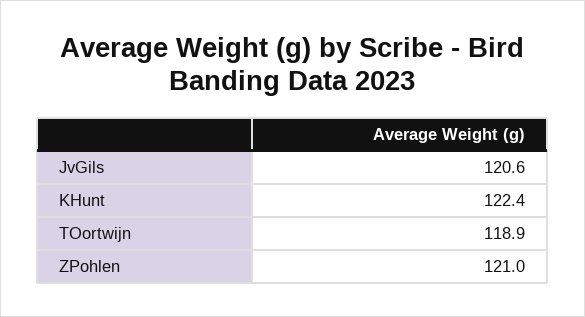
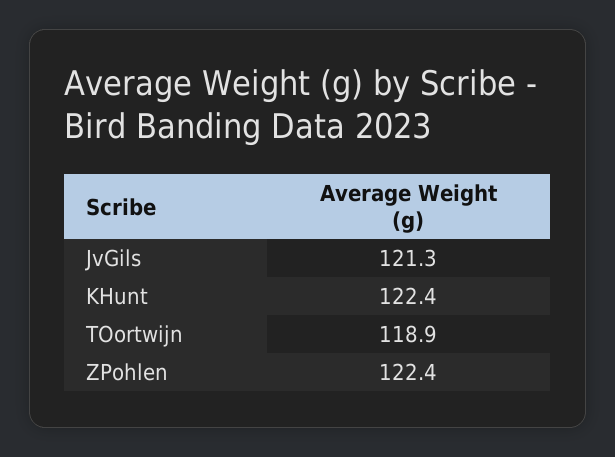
JvGils: 120.6 -> 121.3
ZPohlen: 121 -> 122.4

